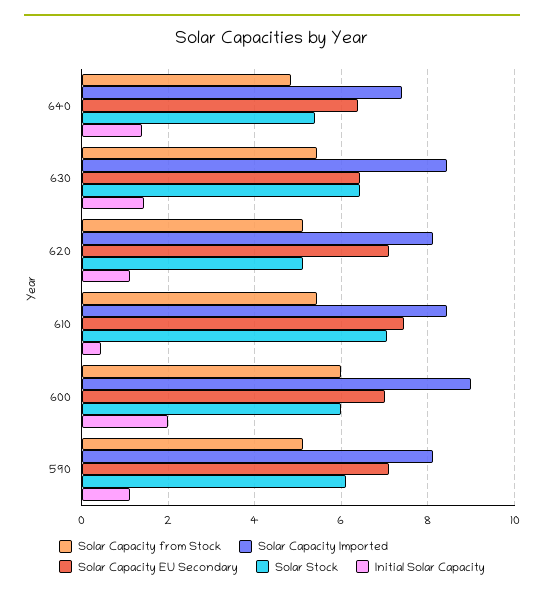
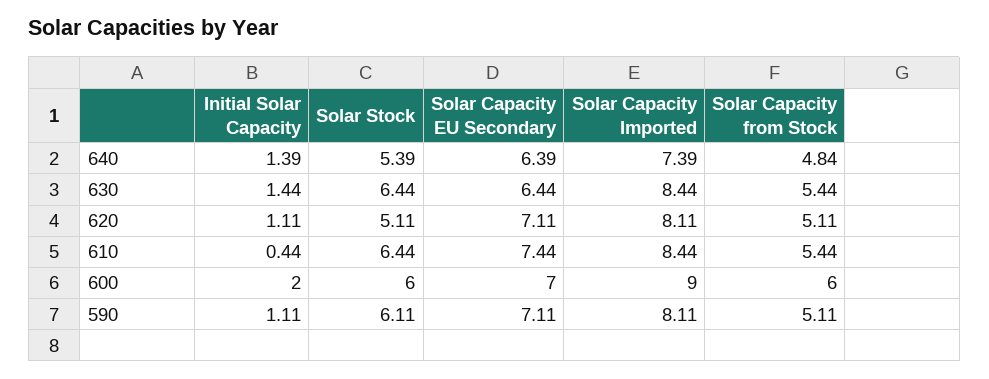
Solar Stock, 610: 7 -> 6.44

